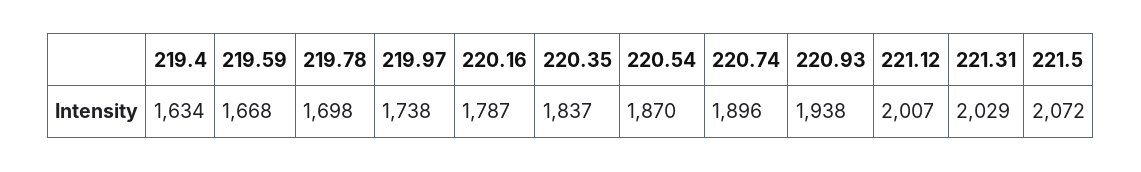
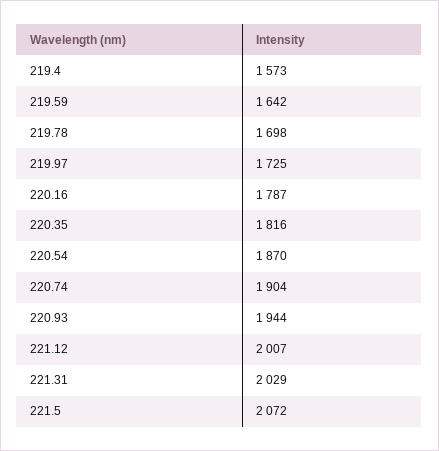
219.4: 1634 -> 1573
219.59: 1668 -> 1642
219.97: 1738 -> 1725
220.35: 1837 -> 1816
220.74: 1896 -> 1904
220.93: 1938 -> 1944

